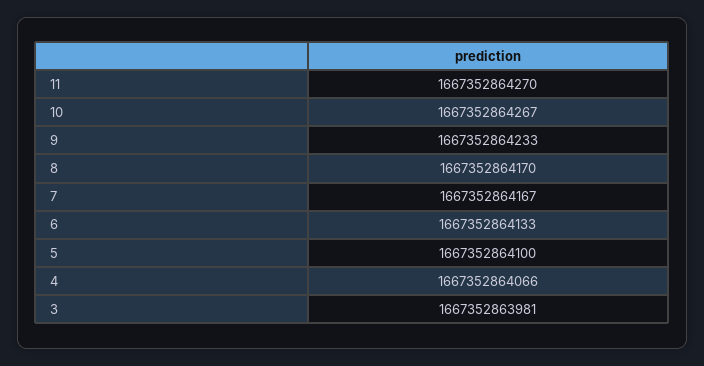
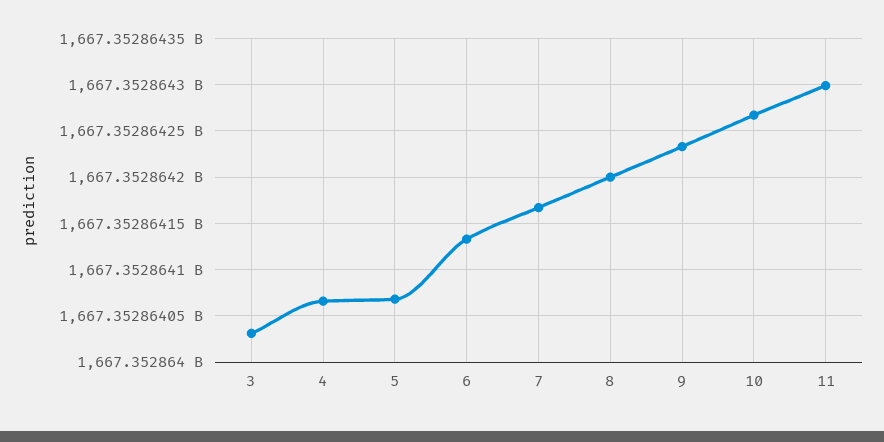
11: 1667352864270 -> 1667352864300
8: 1667352864170 -> 1667352864200
5: 1667352864100 -> 1667352864070
3: 1667352863981 -> 1667352864030

